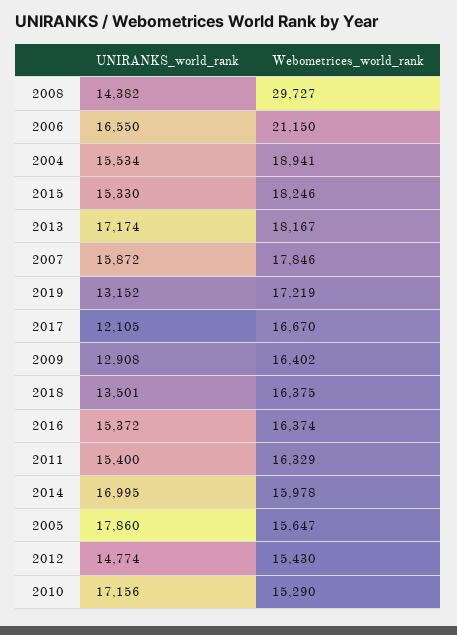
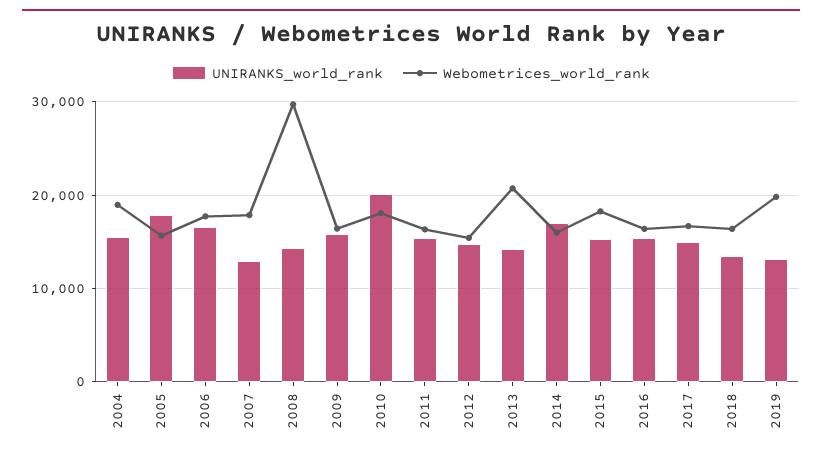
Webometrices_world_rank, 2006: 21150 -> 18000
UNIRANKS_world_rank, 2013: 17174 -> 14000
Webometrices_world_rank, 2013: 18167 -> 21000
UNIRANKS_world_rank, 2007: 15872 -> 13000
Webometrices_world_rank, 2019: 17219 -> 20000
UNIRANKS_world_rank, 2017: 12105 -> 15000
UNIRANKS_world_rank, 2009: 12908 -> 16000
UNIRANKS_world_rank, 2010: 17156 -> 20000
Webometrices_world_rank, 2010: 15290 -> 18000

